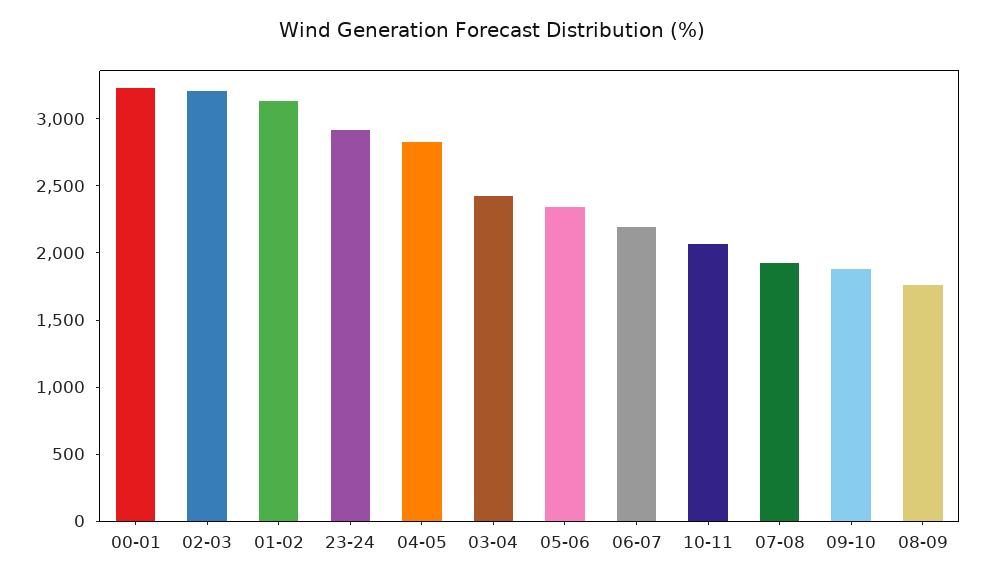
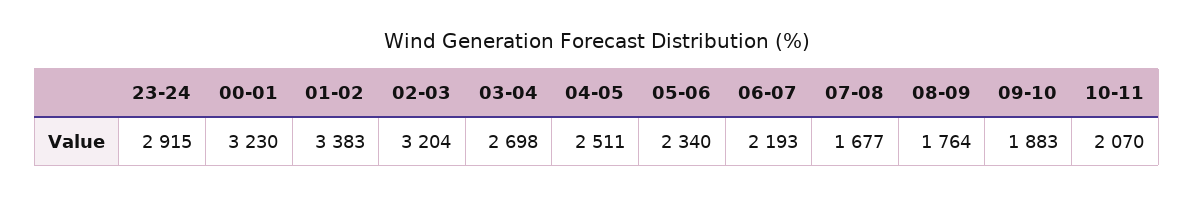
01-02: 3100 -> 3383
04-05: 2800 -> 2511
03-04: 2400 -> 2698
07-08: 1900 -> 1677

